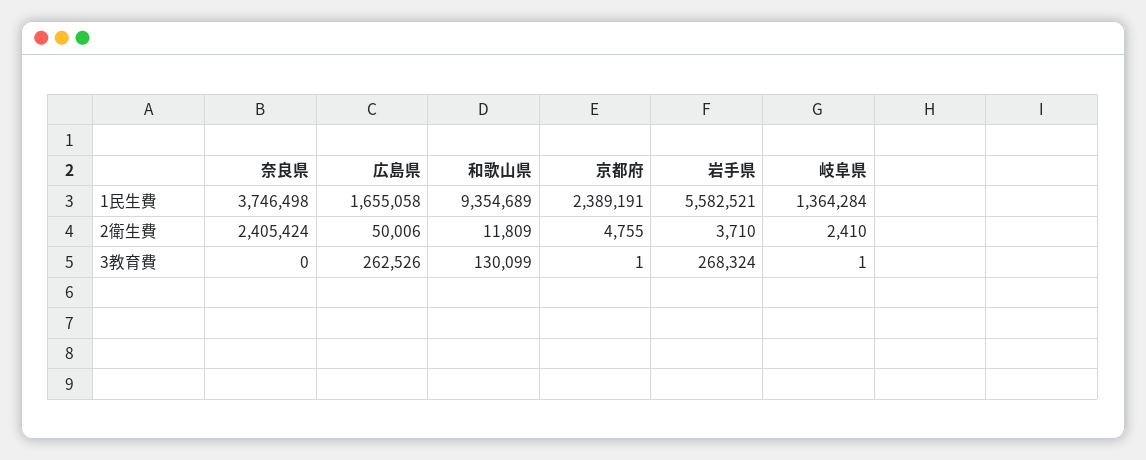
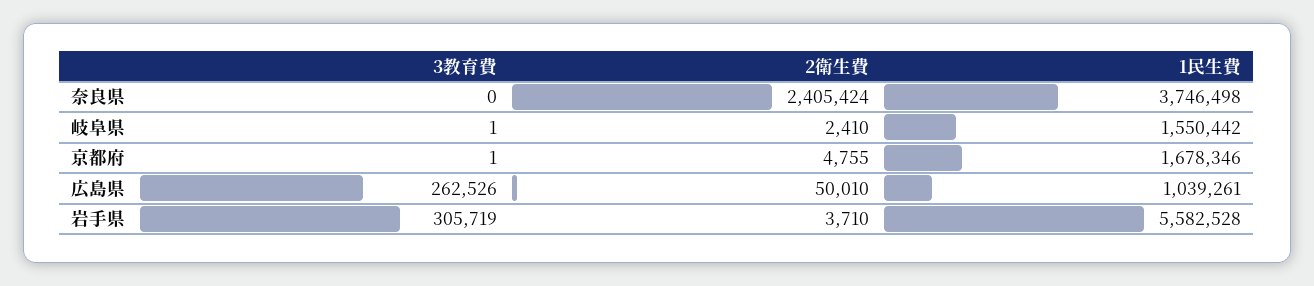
広島県, 1民生費: 1655058 -> 1039261
和歌山県, 1民生費: 9354689 -> none
京都府, 1民生費: 2389191 -> 1678346
岩手県, 1民生費: 5582521 -> 5582528
岐阜県, 1民生費: 1364284 -> 1550442
広島県, 2衛生費: 50006 -> 50010
和歌山県, 2衛生費: 11809 -> none
和歌山県, 3教育費: 130099 -> none
岩手県, 3教育費: 268324 -> 305719

